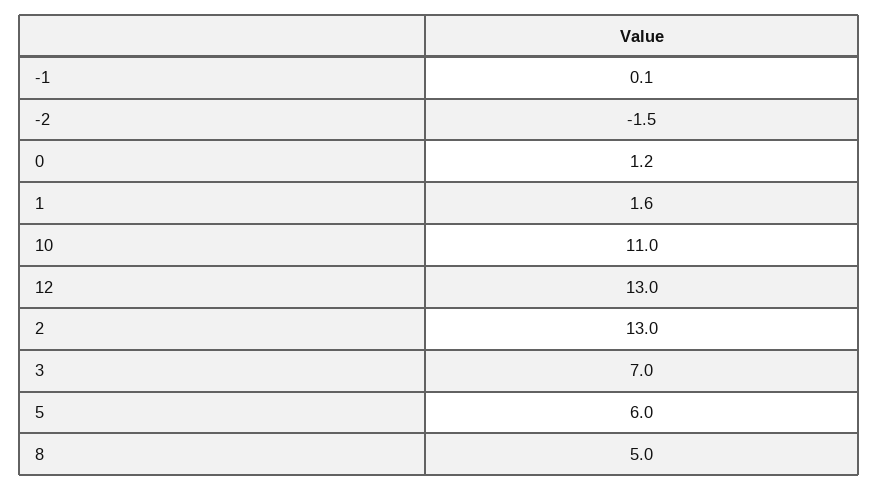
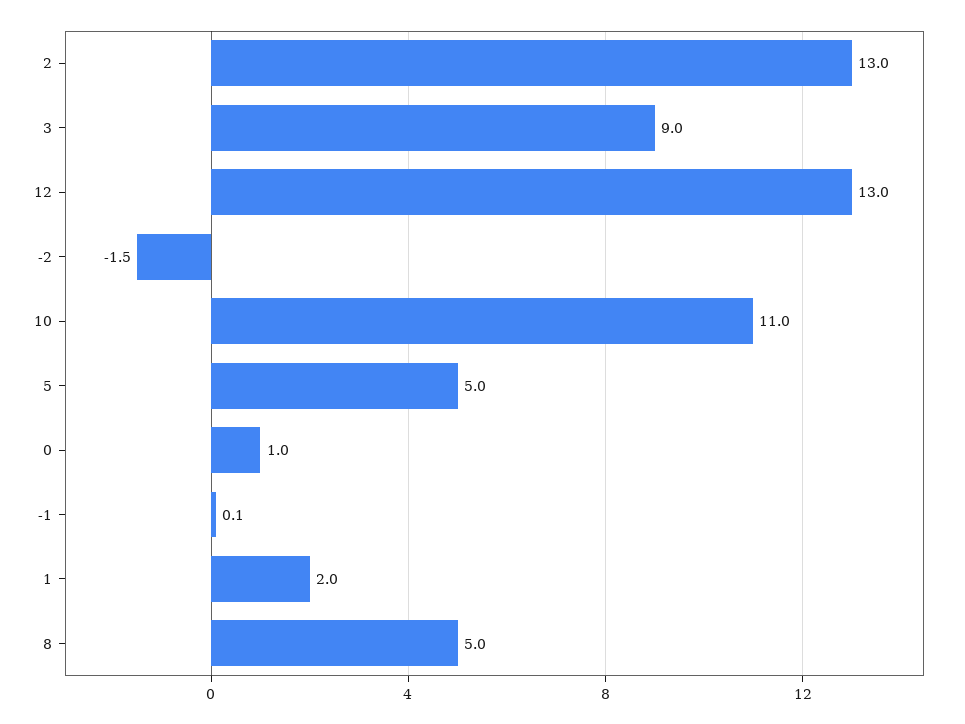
0: 1.2 -> 1
1: 1.6 -> 2
3: 7 -> 9
5: 6 -> 5

